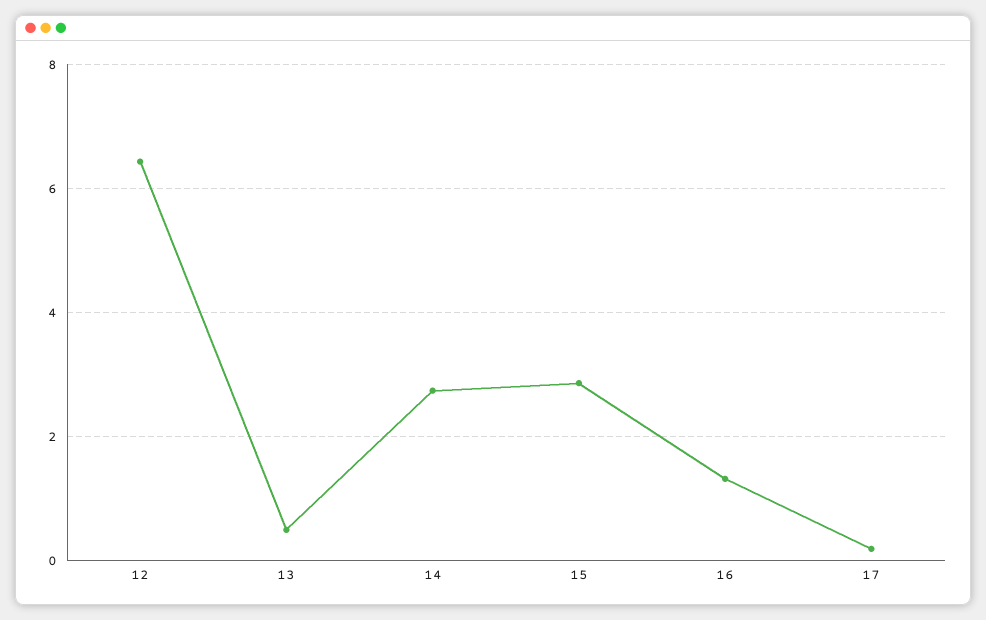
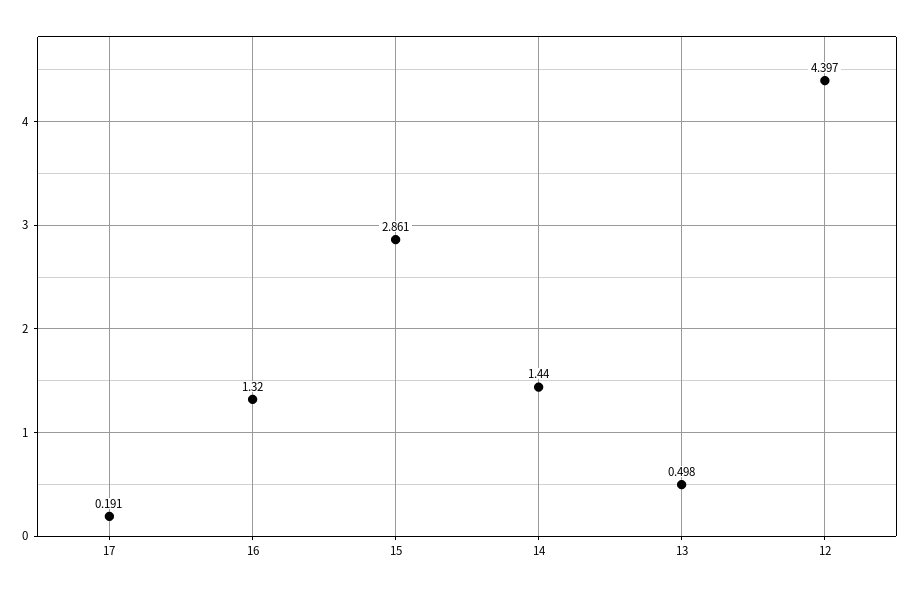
12: 6.4 -> 4.397
14: 2.8 -> 1.44

